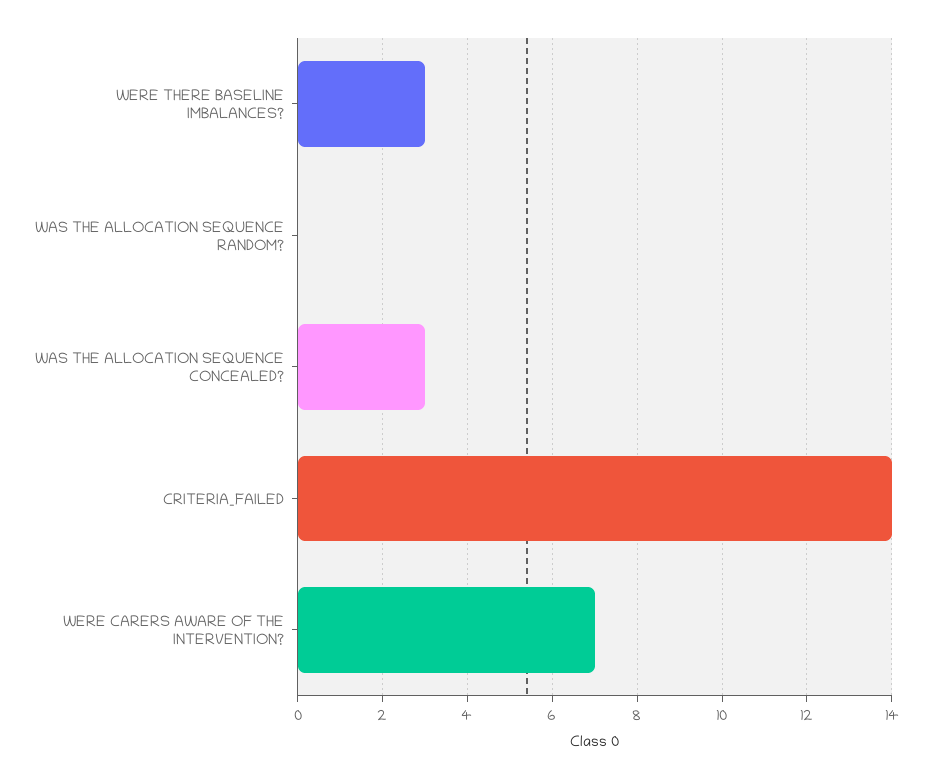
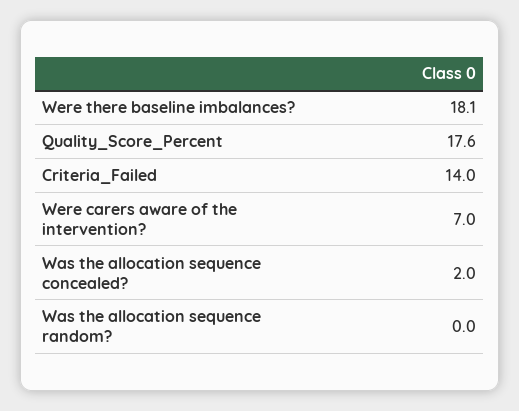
WERE THERE BASELINE IMBALANCES?: 3 -> 18.1
WAS THE ALLOCATION SEQUENCE CONCEALED?: 3 -> 2
Quality_Score_Percent: none -> 17.6

